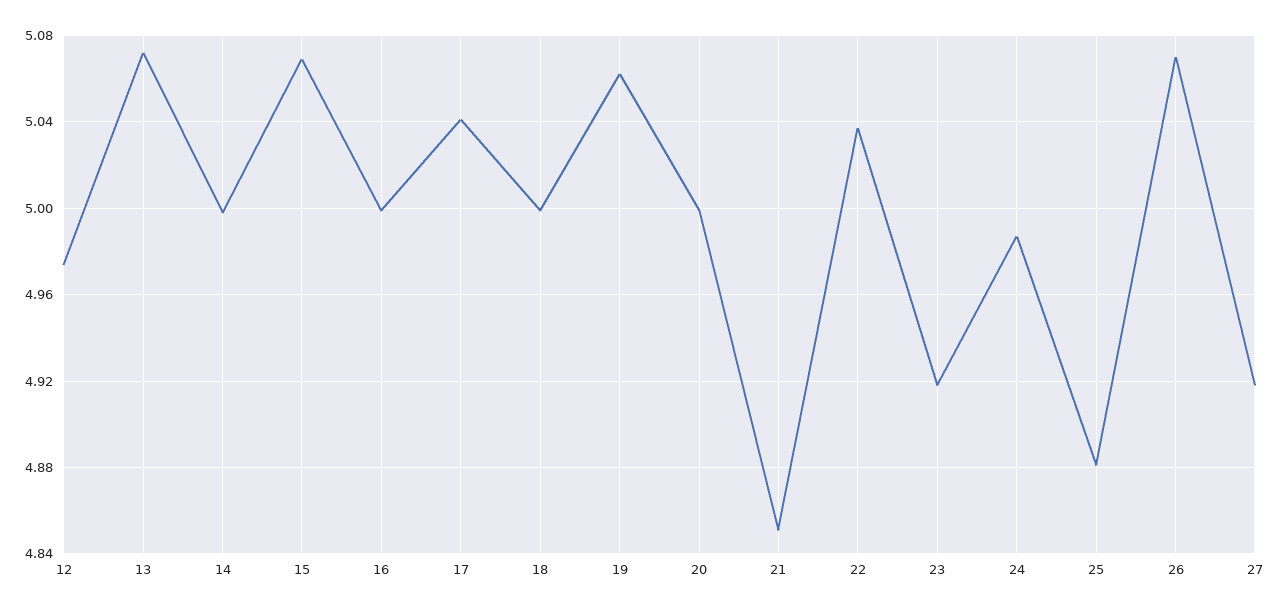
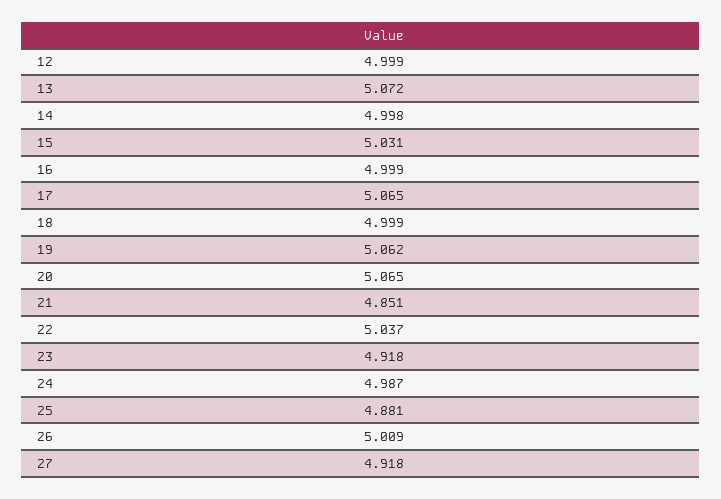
12: 4.975 -> 4.999
15: 5.07 -> 5.031
17: 5.04 -> 5.065
20: 5 -> 5.065
26: 5.07 -> 5.009

